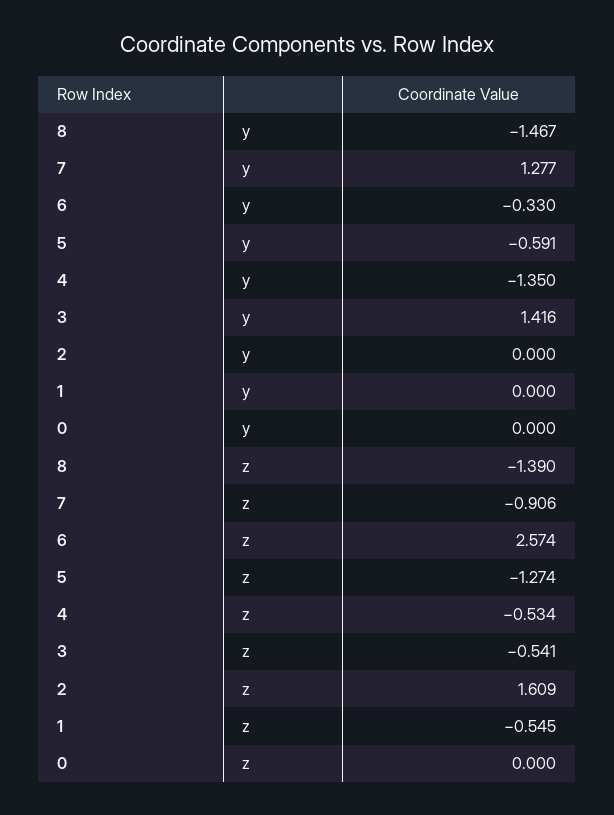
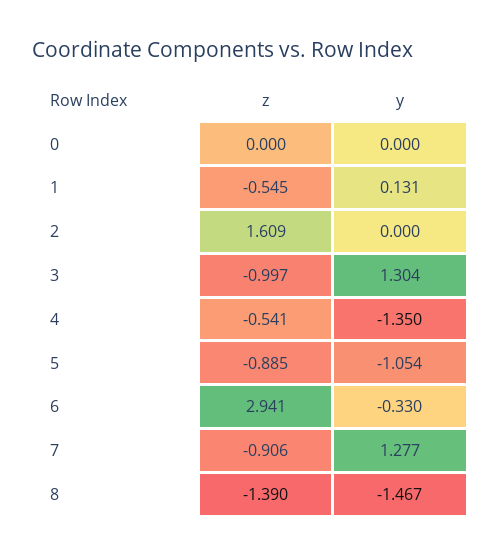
5, y: -0.591 -> -1.054
3, y: 1.416 -> 1.304
1, y: 0 -> 0.131
6, z: 2.574 -> 2.941
5, z: -1.274 -> -0.885
4, z: -0.534 -> -0.541
3, z: -0.541 -> -0.997

